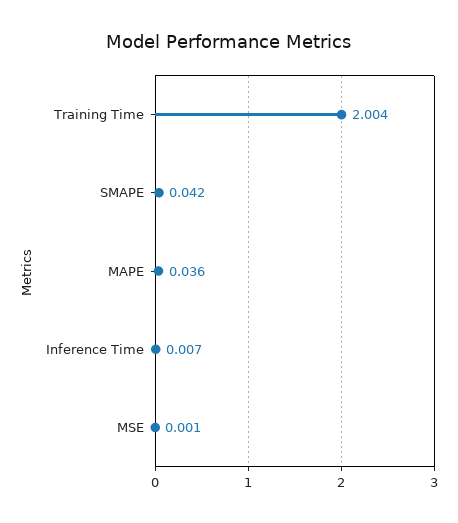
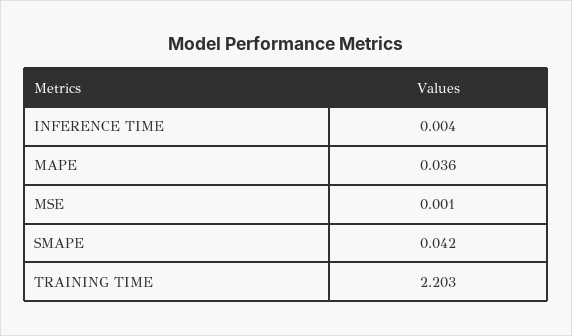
Training Time: 2.004 -> 2.203
Inference Time: 0.007 -> 0.004

